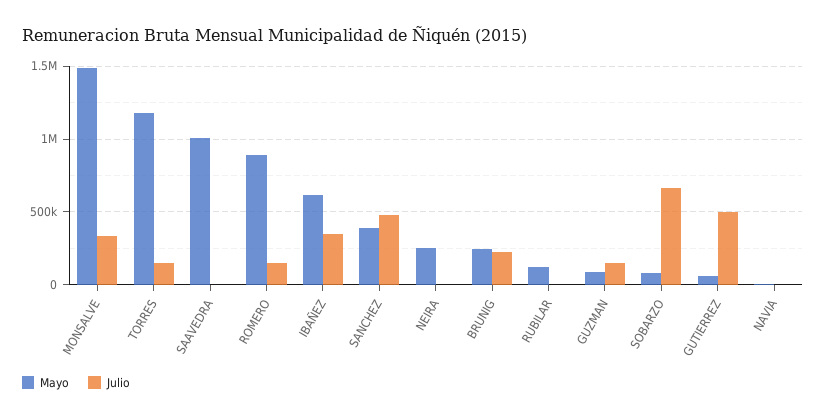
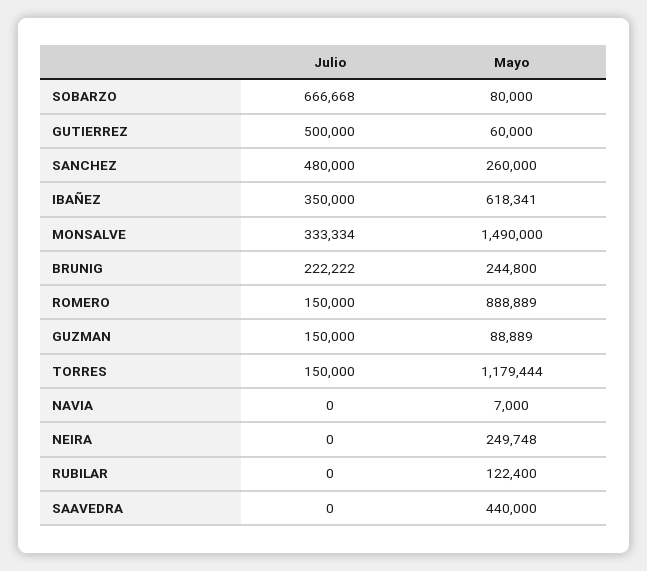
Mayo, SAAVEDRA: 1000000 -> 440000
Mayo, SANCHEZ: 400000 -> 260000

